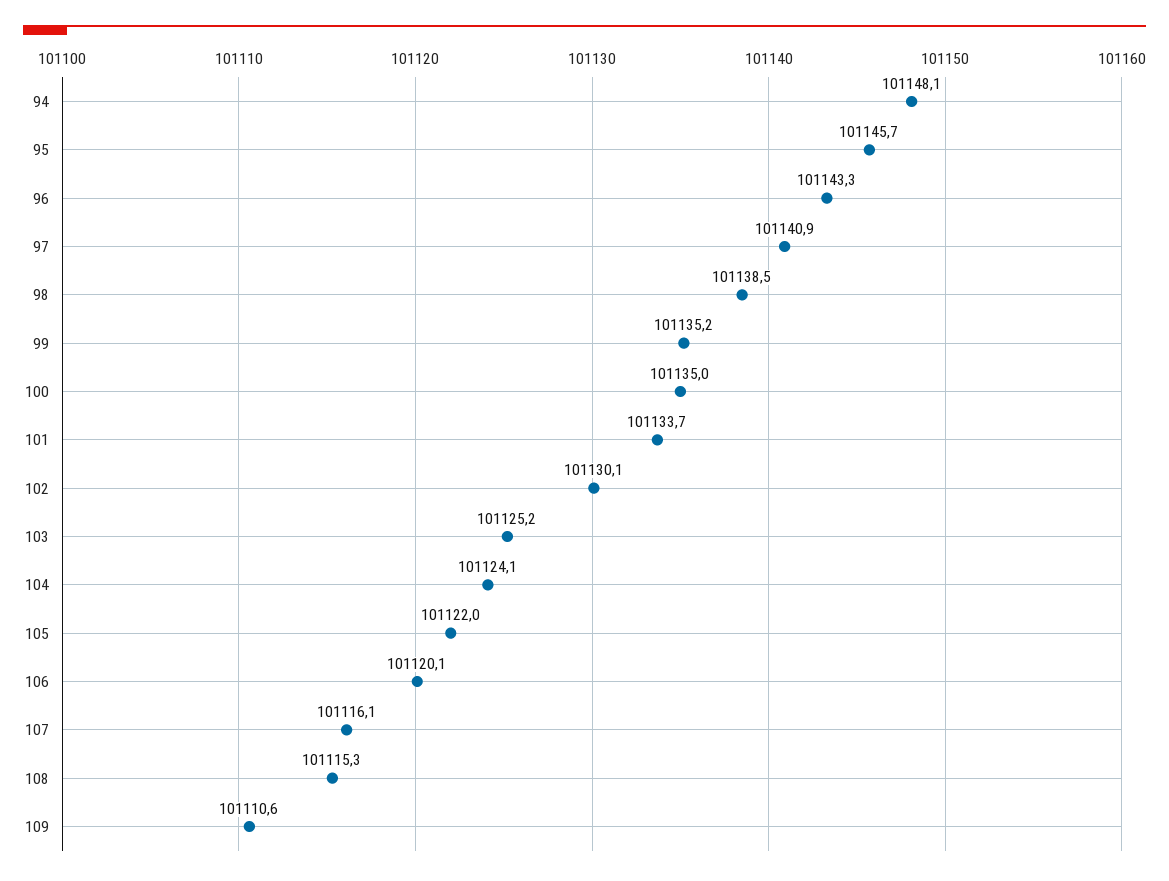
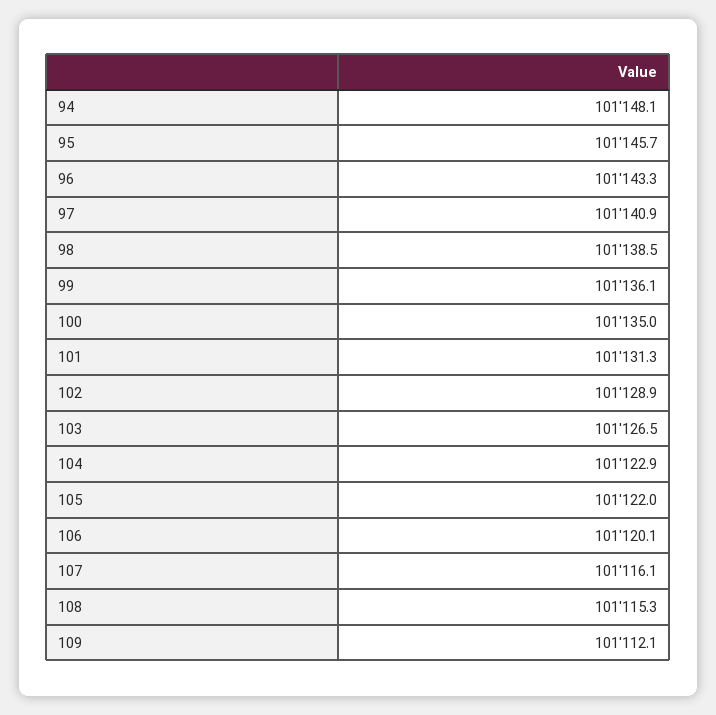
99: 101135.2 -> 101136.1
101: 101133.7 -> 101131.3
102: 101130.1 -> 101128.9
103: 101125.2 -> 101126.5
104: 101124.1 -> 101122.9
109: 101110.6 -> 101112.1

